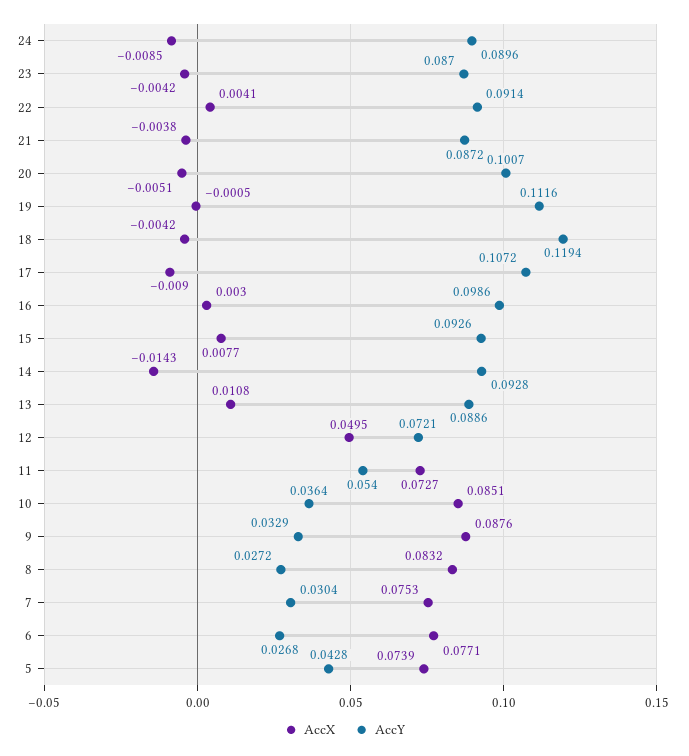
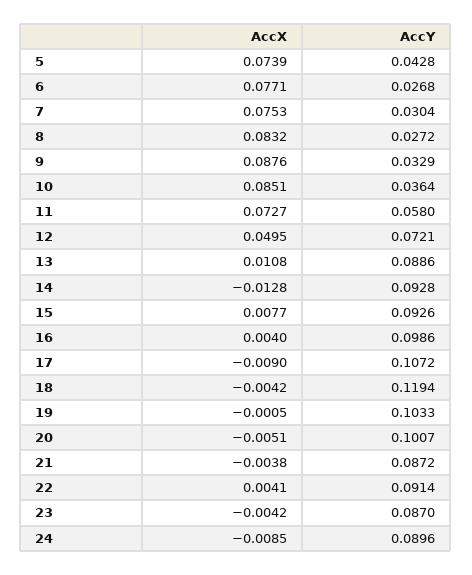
AccY, 19: 0.1116 -> 0.1033
AccX, 16: 0.003 -> 0.004
AccX, 14: -0.0143 -> -0.0128
AccY, 11: 0.054 -> 0.058

